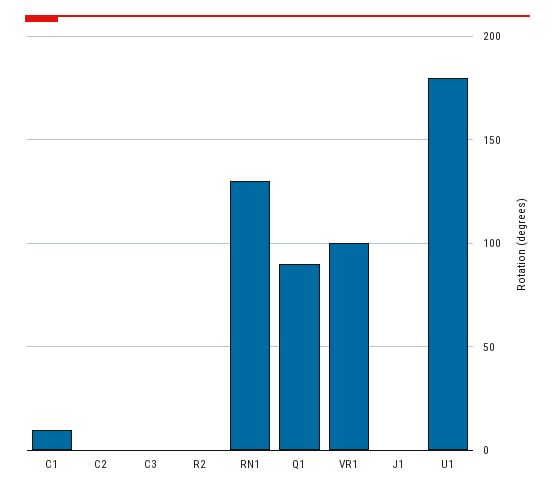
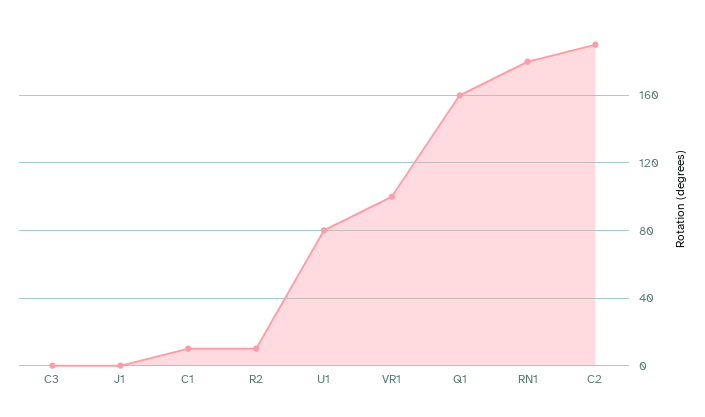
C2: 0 -> 190
R2: 0 -> 10
RN1: 130 -> 180
Q1: 90 -> 160
U1: 180 -> 80

